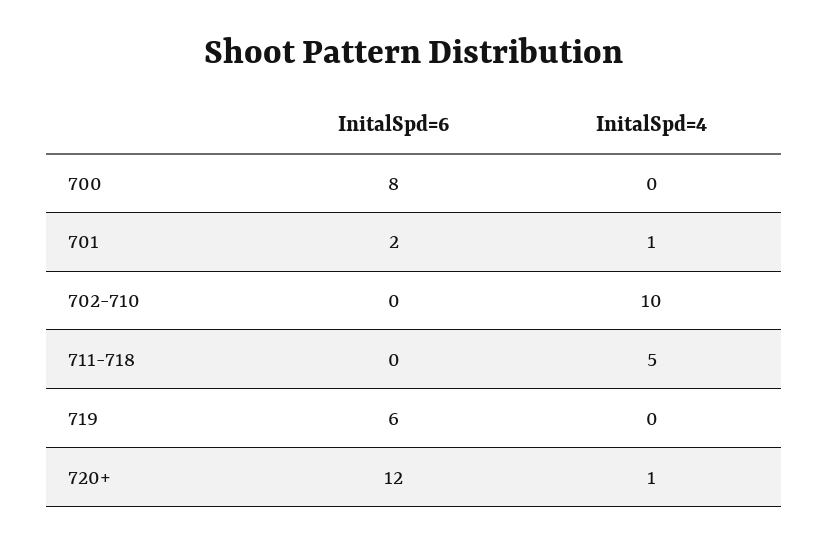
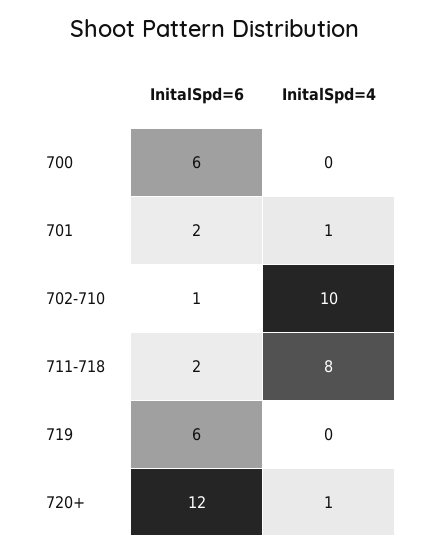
InitalSpd=6, 700: 8 -> 6
InitalSpd=6, 702-710: 0 -> 1
InitalSpd=6, 711-718: 0 -> 2
InitalSpd=4, 711-718: 5 -> 8

